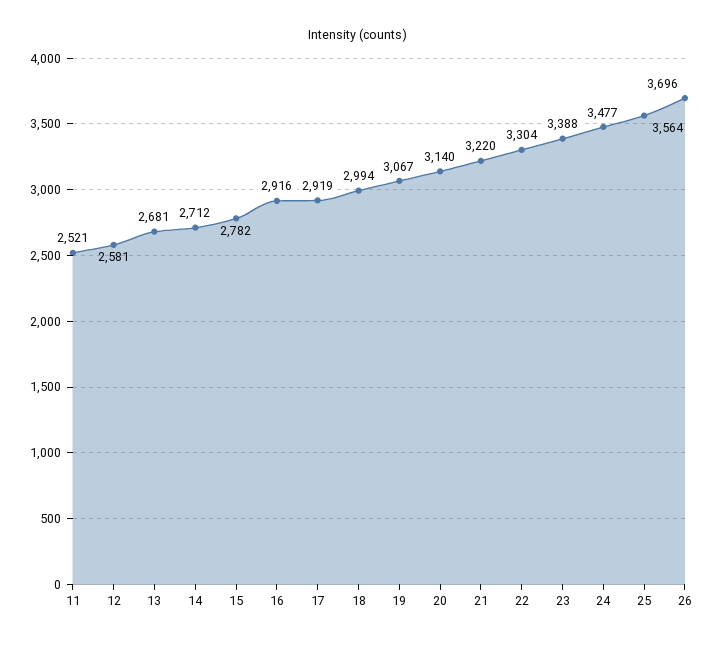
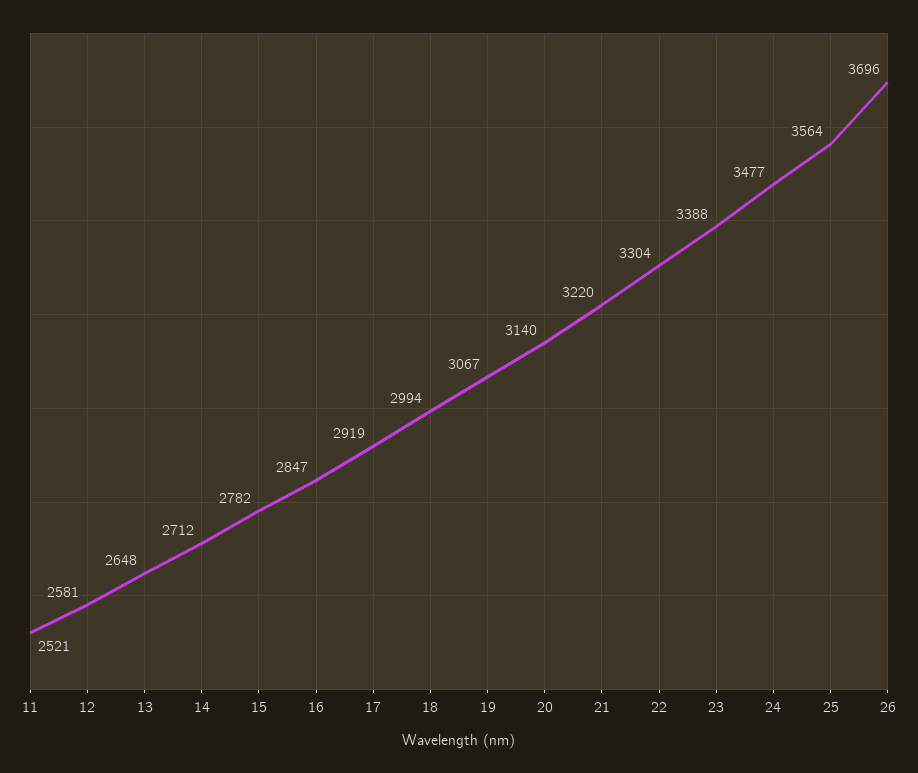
13: 2681 -> 2648
16: 2916 -> 2847

